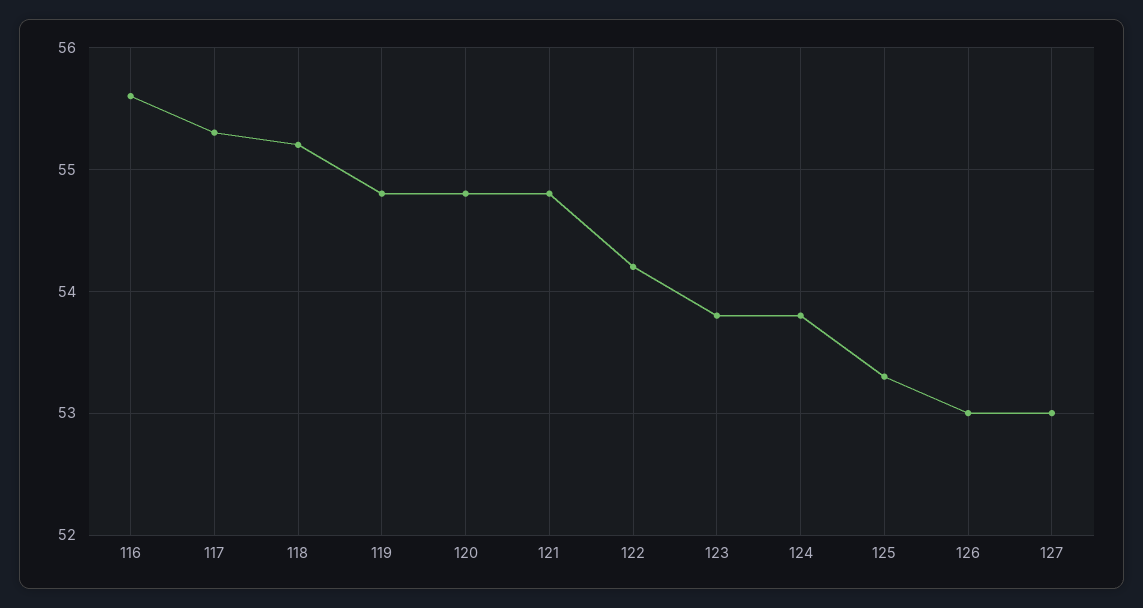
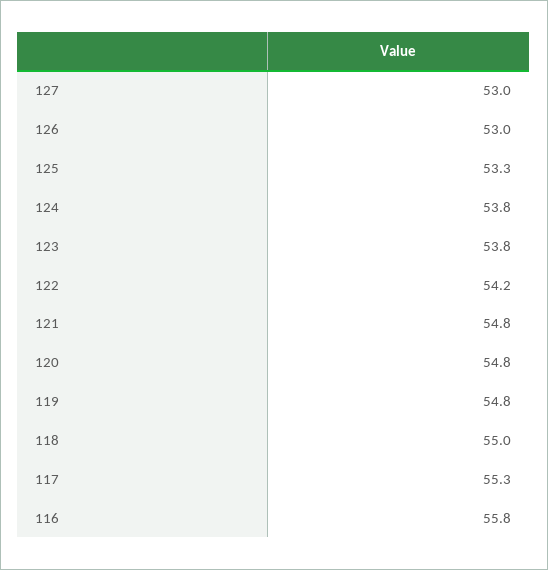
116: 55.6 -> 55.8
118: 55.2 -> 55

